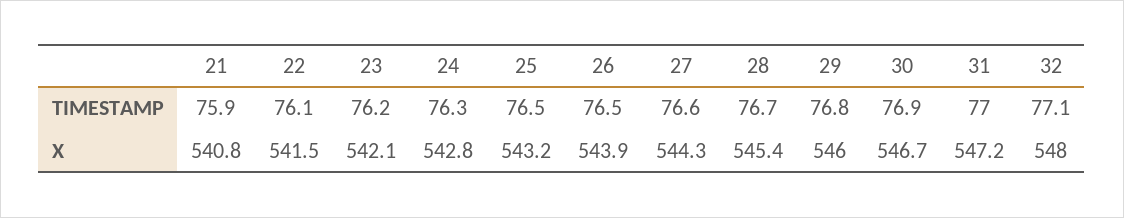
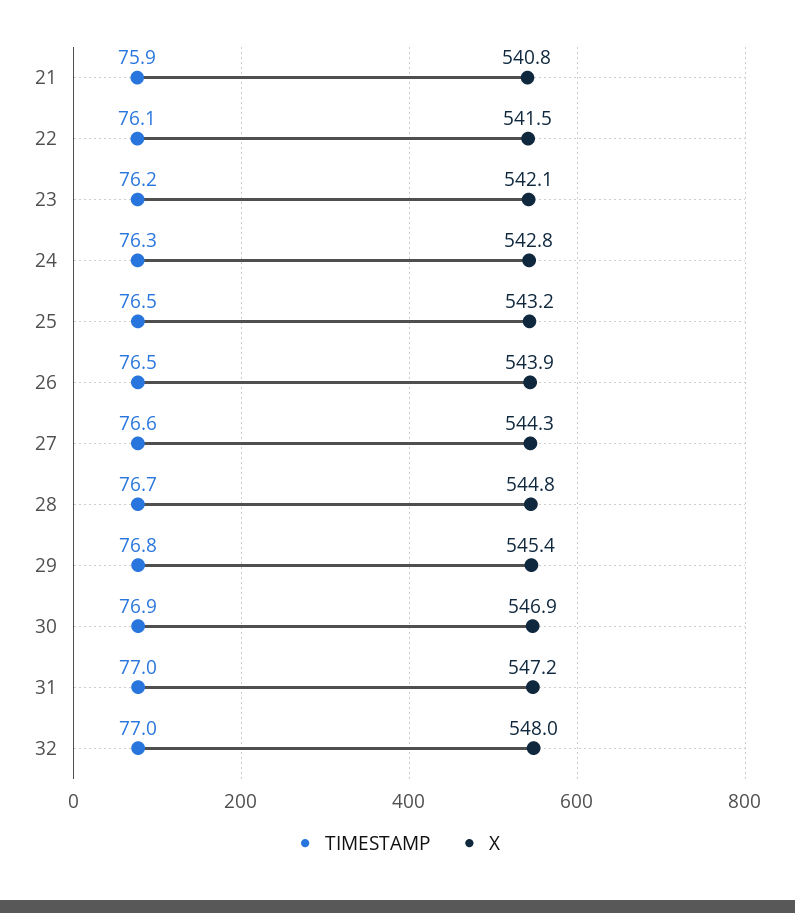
TIMESTAMP, 32: 77.1 -> 77
X, 28: 545.4 -> 544.8
X, 29: 546 -> 545.4
X, 30: 546.7 -> 546.9

